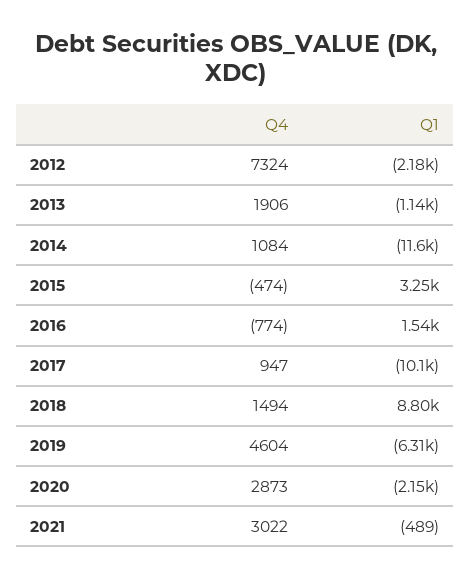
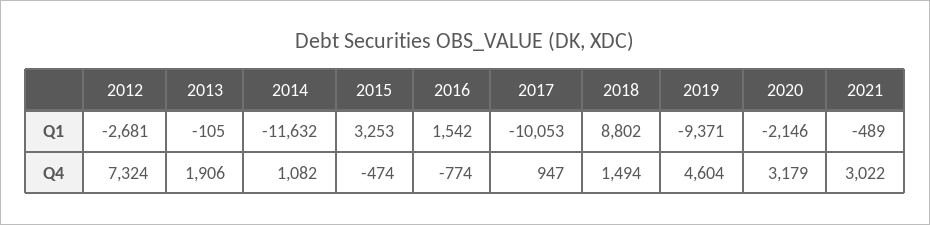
Q1, 2012: -2180 -> -2681
Q1, 2013: -1140 -> -105
Q4, 2014: 1084 -> 1082
Q1, 2019: -6310 -> -9371
Q4, 2020: 2873 -> 3179

